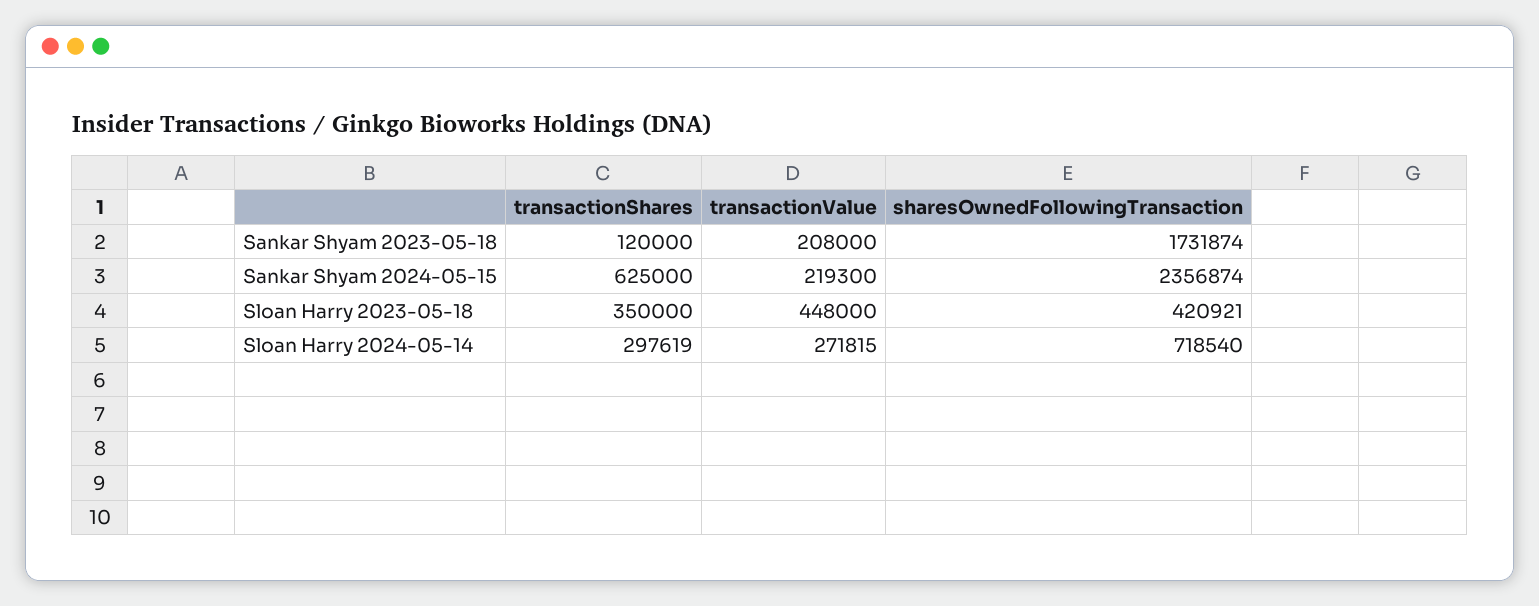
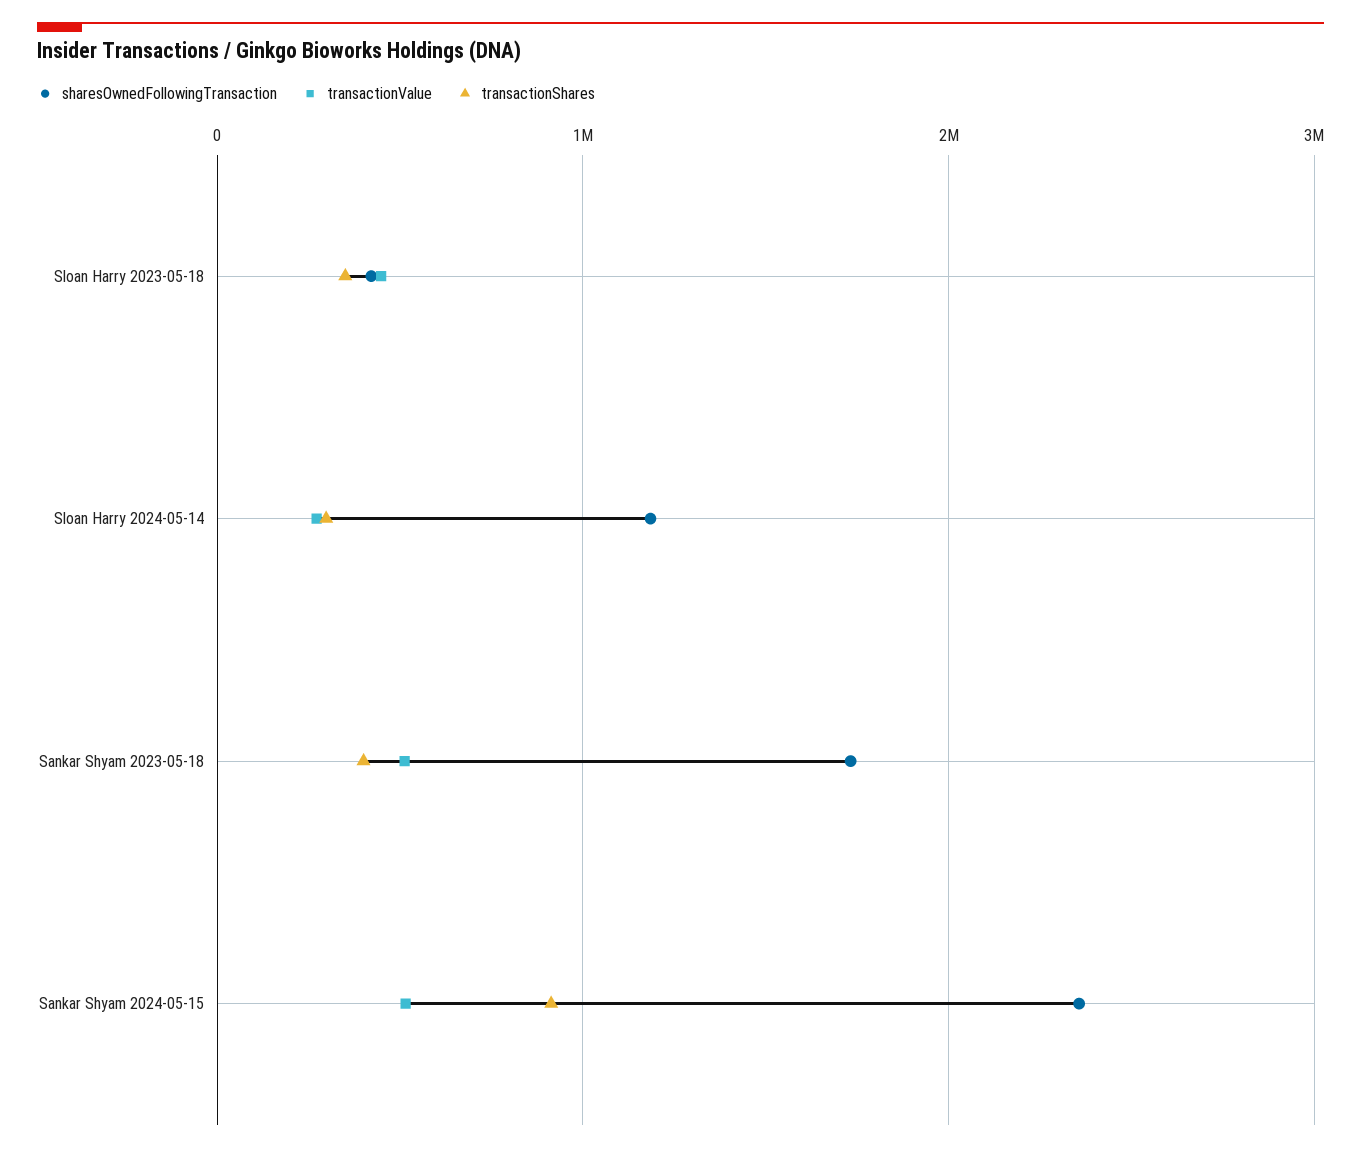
transactionShares, Sankar Shyam 2023-05-18: 120000 -> 400000
transactionValue, Sankar Shyam 2023-05-18: 208000 -> 500000
transactionShares, Sankar Shyam 2024-05-15: 625000 -> 900000
transactionValue, Sankar Shyam 2024-05-15: 219300 -> 500000
sharesOwnedFollowingTransaction, Sloan Harry 2024-05-14: 718540 -> 1200000

